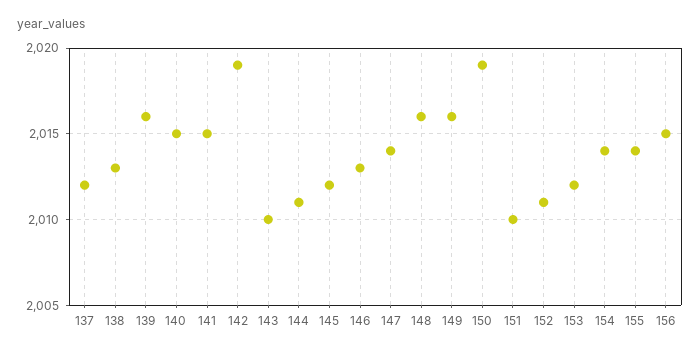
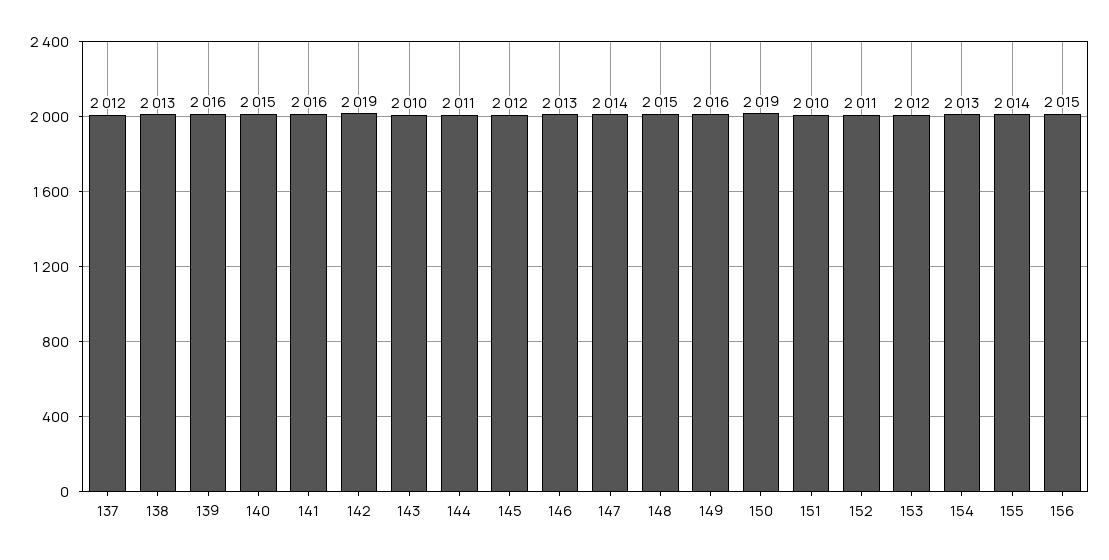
141: 2015 -> 2016
148: 2016 -> 2015
154: 2014 -> 2013

